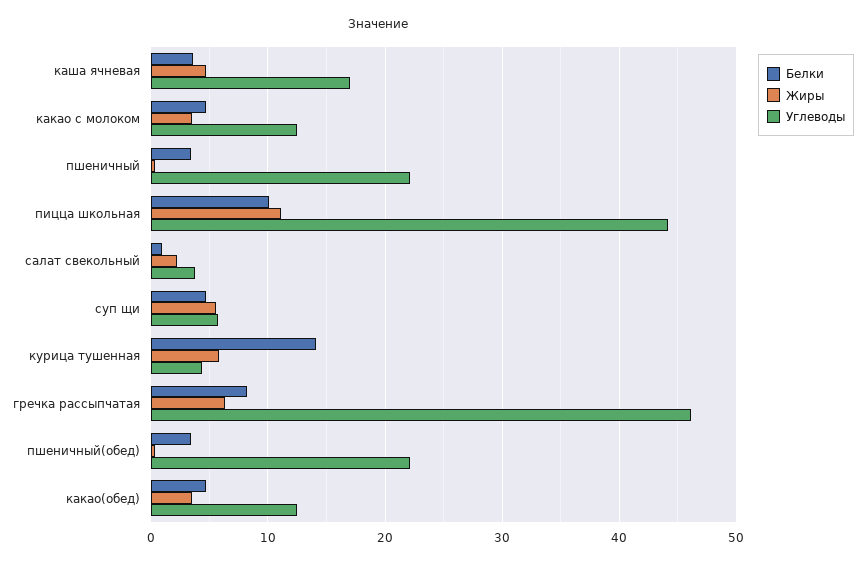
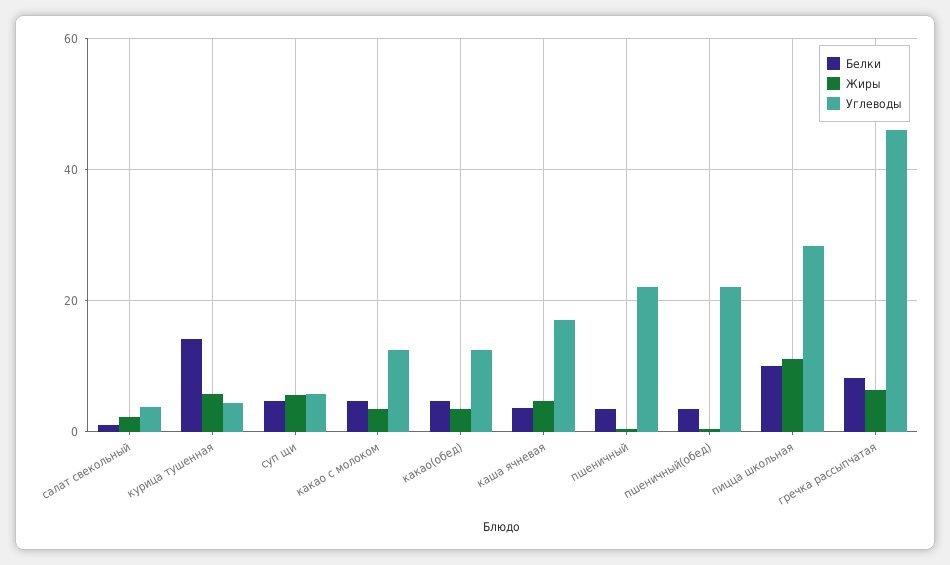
Углеводы, пицца школьная: 44 -> 28

